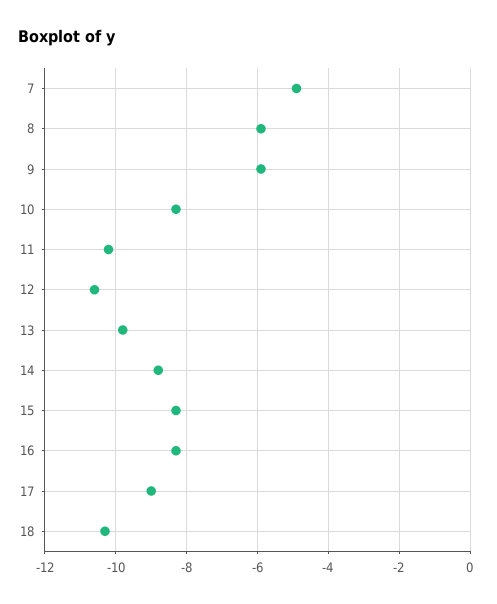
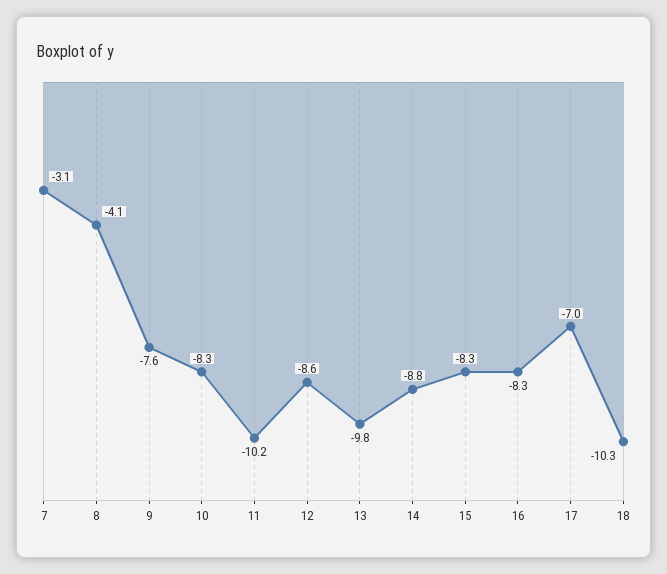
7: -5 -> -3.1
8: -6 -> -4.1
9: -6 -> -7.6
12: -10.5 -> -8.6
17: -9 -> -7

